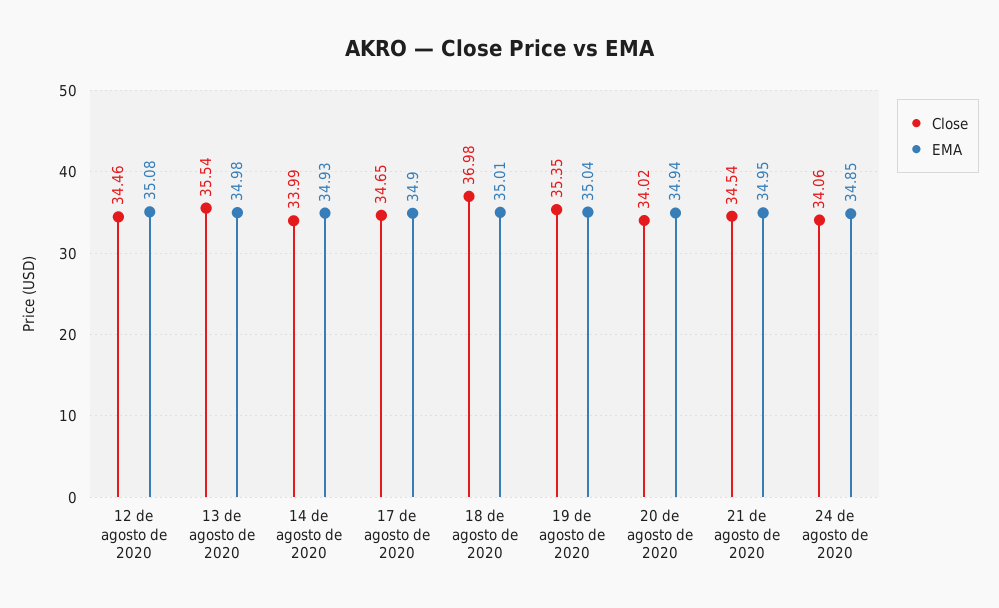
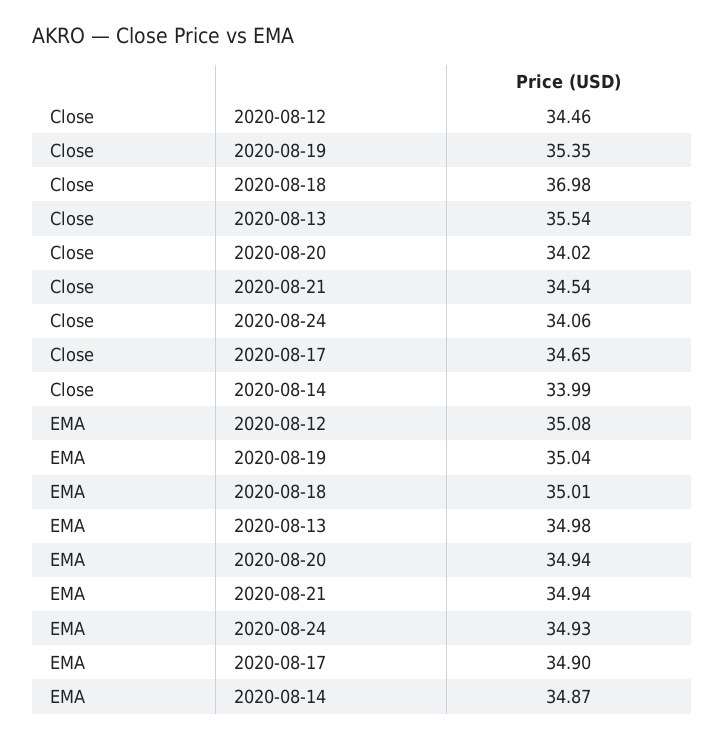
EMA, 14 de agosto de 2020: 34.93 -> 34.87
EMA, 21 de agosto de 2020: 34.95 -> 34.94
EMA, 24 de agosto de 2020: 34.85 -> 34.93

